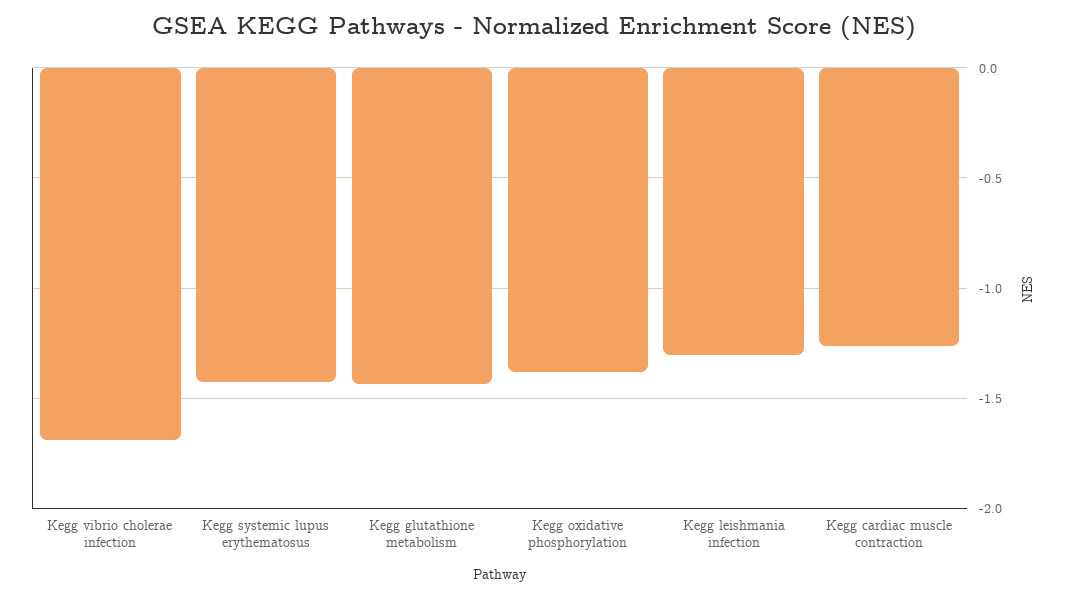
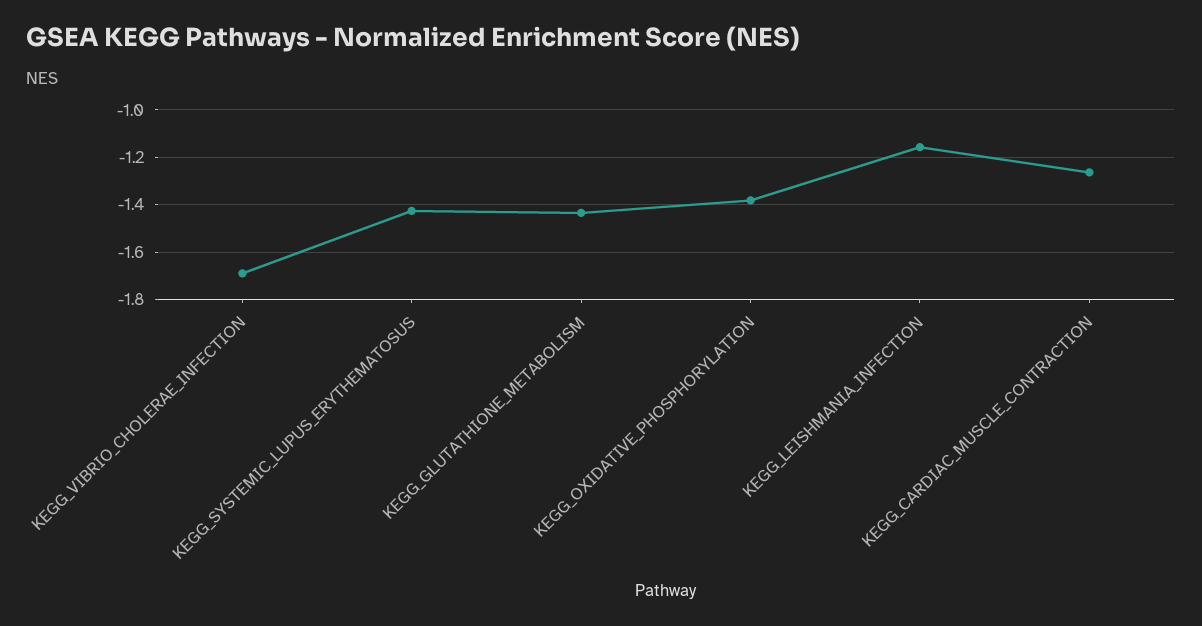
Kegg leishmania infection: -1.3 -> -1.15

